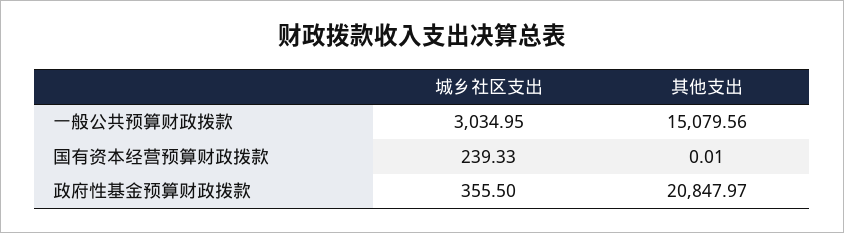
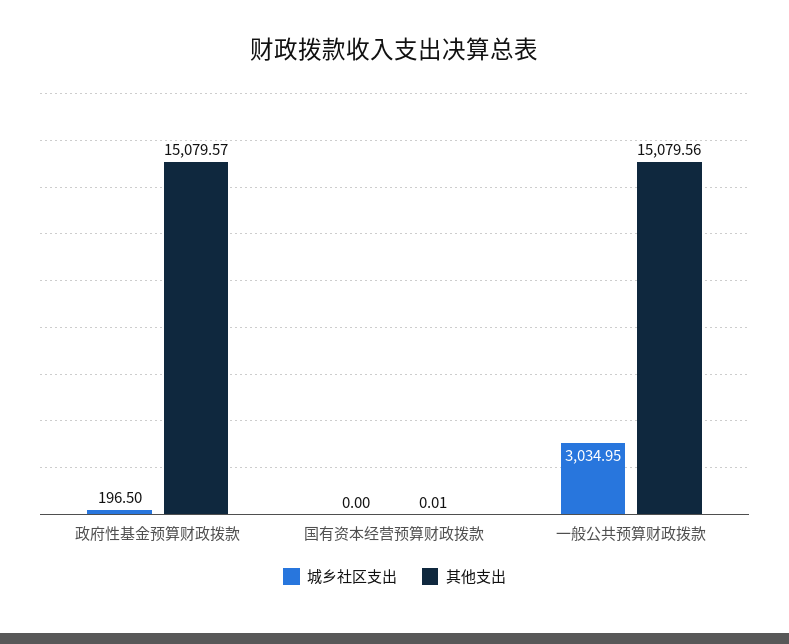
城乡社区支出, 国有资本经营预算财政拨款: 239.33 -> 0
城乡社区支出, 政府性基金预算财政拨款: 355.5 -> 196.5
其他支出, 政府性基金预算财政拨款: 20847.97 -> 15079.57

